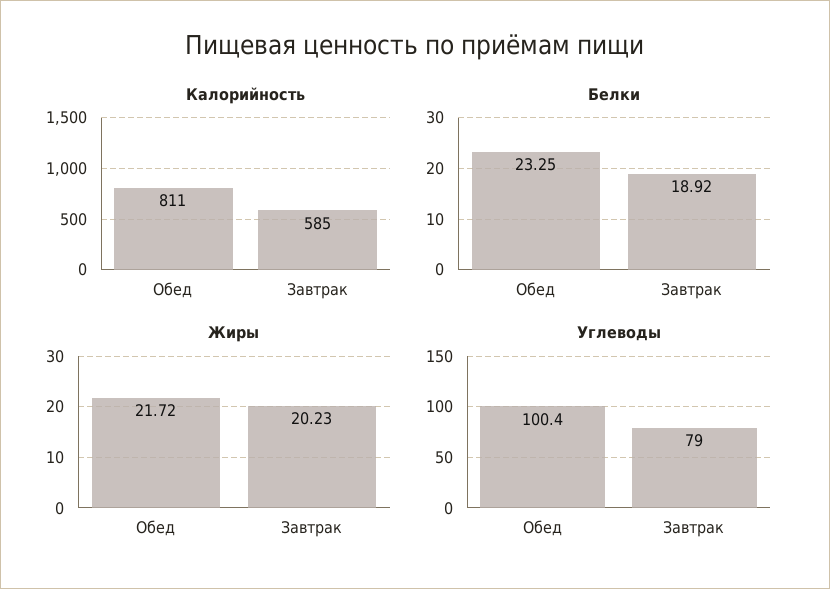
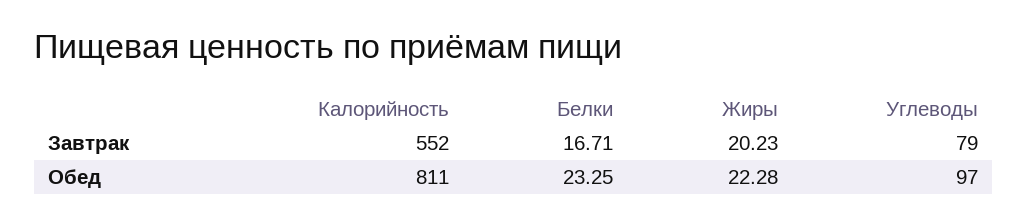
Калорийность, Завтрак: 585 -> 552
Белки, Завтрак: 18.92 -> 16.71
Жиры, Обед: 21.72 -> 22.28
Углеводы, Обед: 100.4 -> 97

